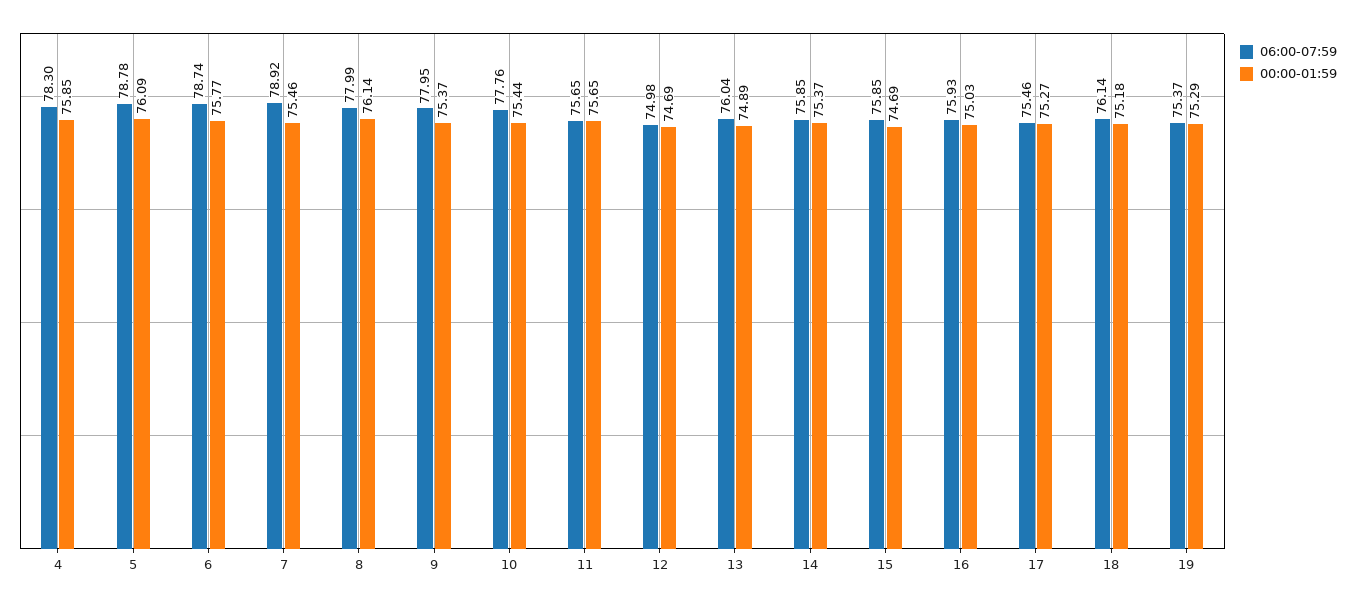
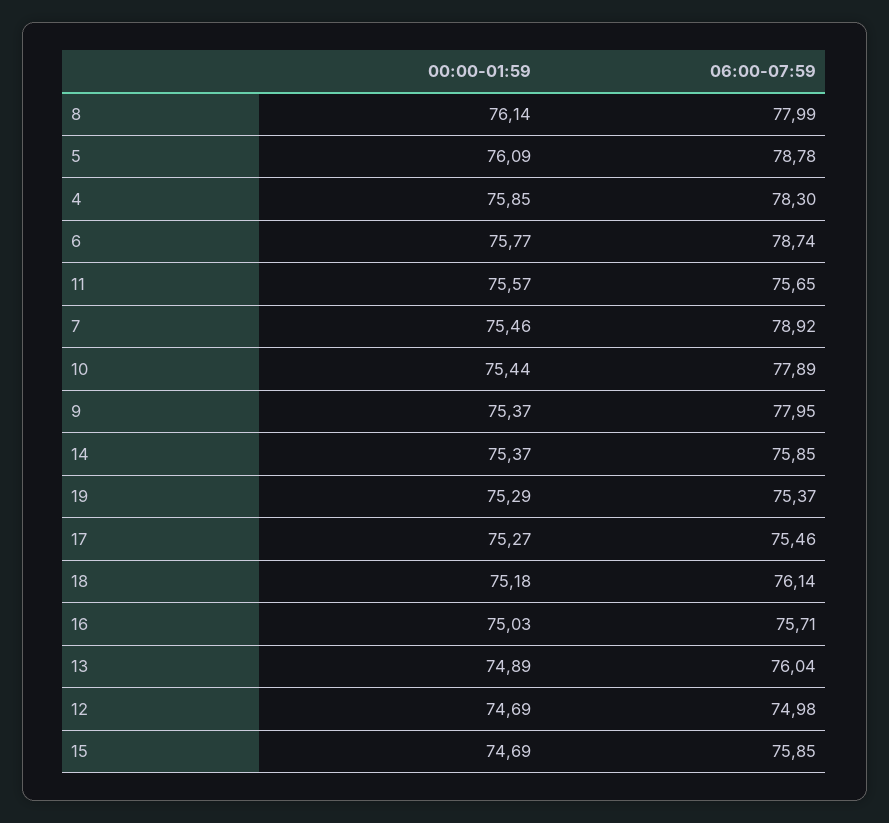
06:00-07:59, 10: 77.76 -> 77.89
00:00-01:59, 11: 75.65 -> 75.57
06:00-07:59, 16: 75.93 -> 75.71

